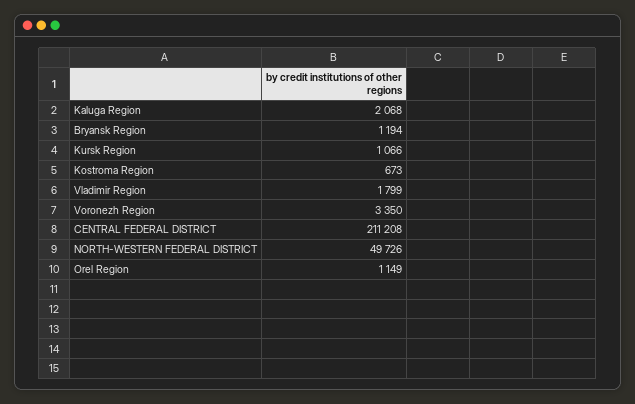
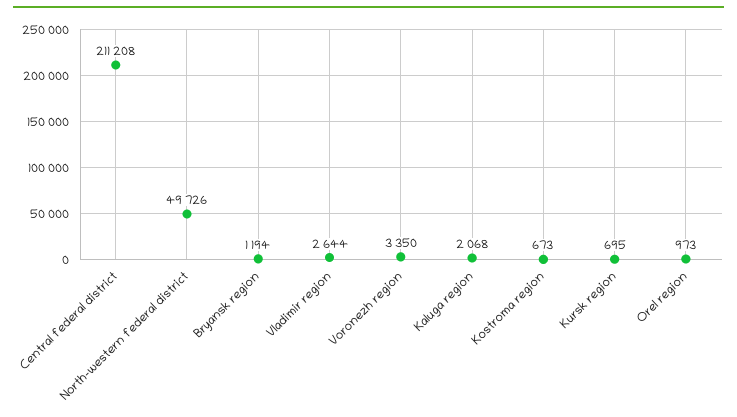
Kursk Region: 1066 -> 695
Vladimir Region: 1799 -> 2644
Orel Region: 1149 -> 973

